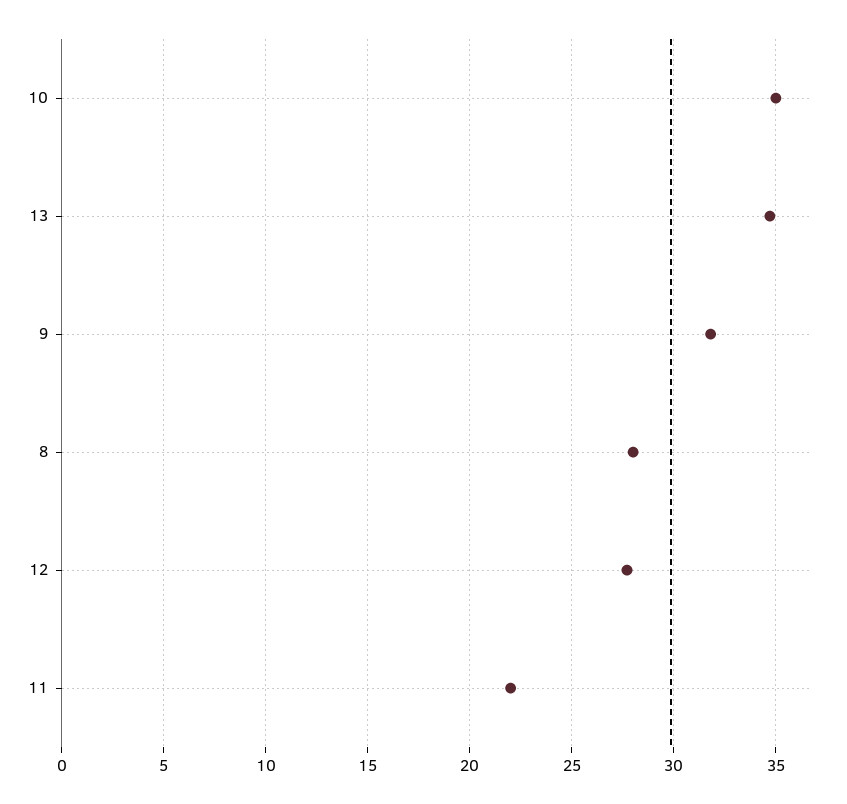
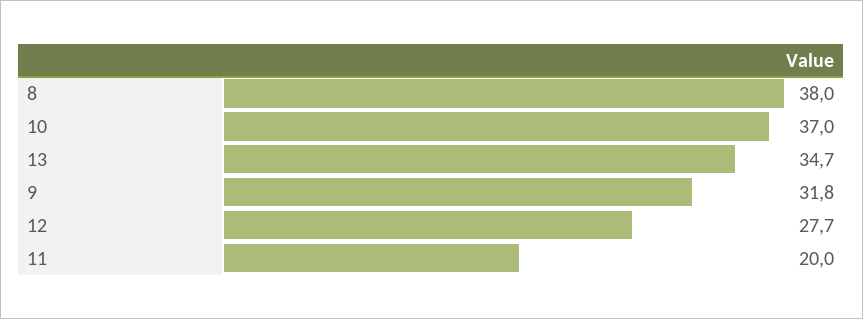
10: 35 -> 37
8: 28 -> 38
11: 22 -> 20

